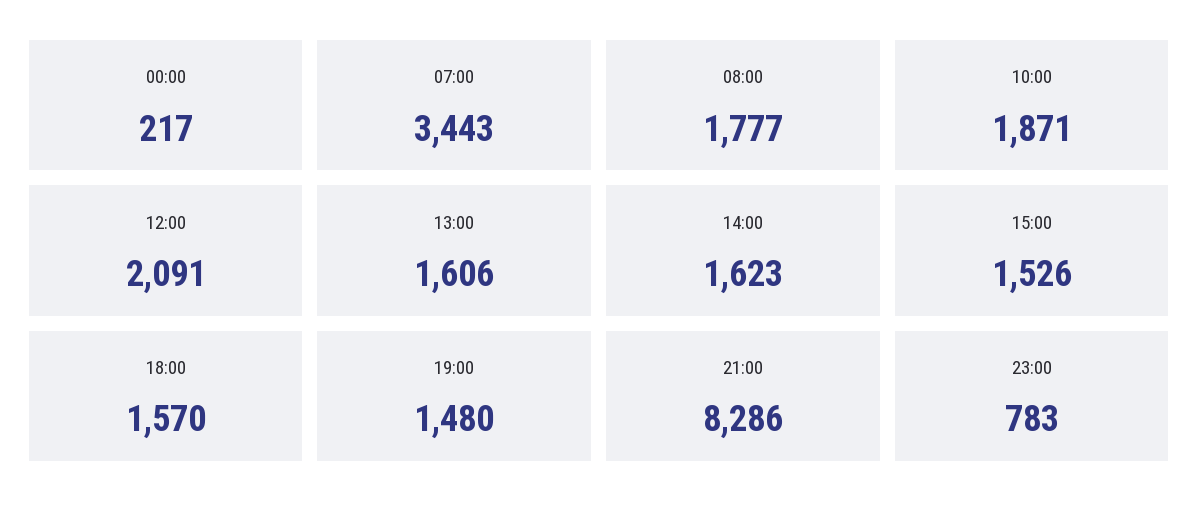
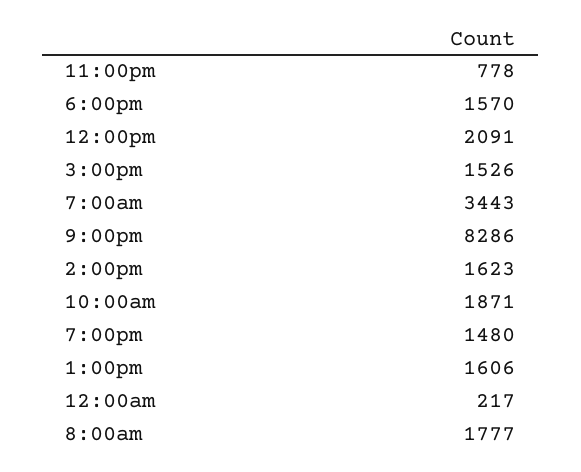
23:00: 783 -> 778

